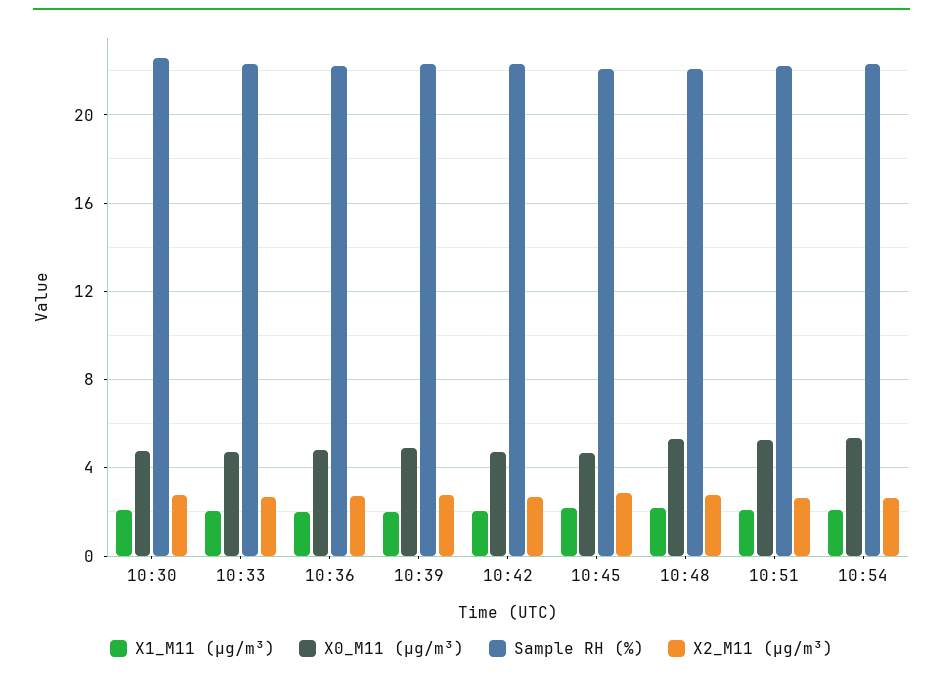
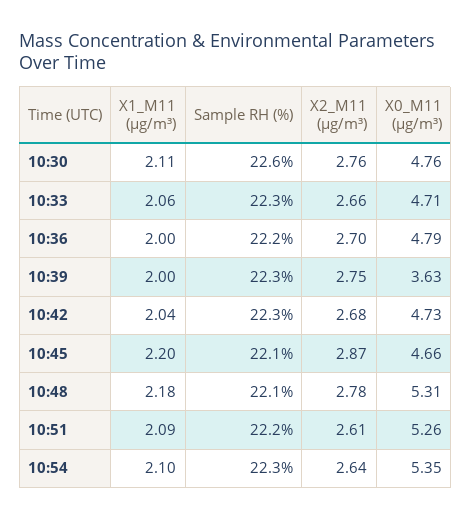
X0_M11 (μg/m³), 10:39: 5 -> 3.63

